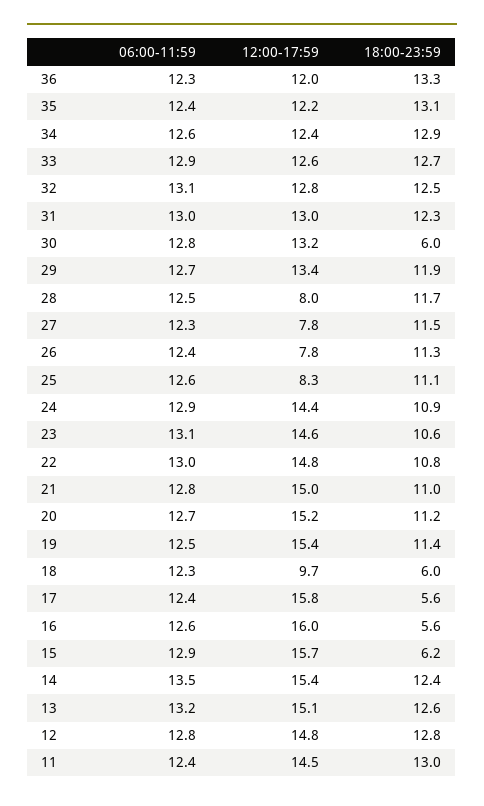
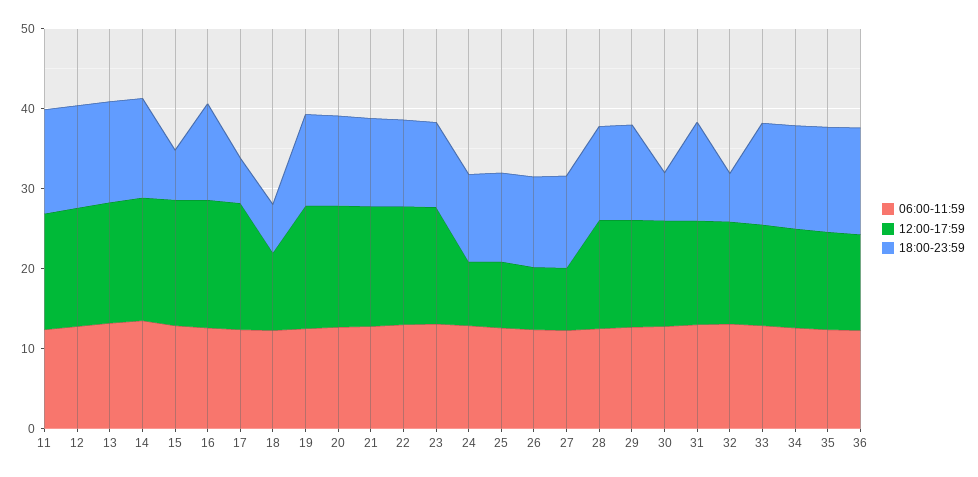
18:00-23:59, 32: 12.5 -> 6
12:00-17:59, 28: 8 -> 14
12:00-17:59, 24: 14.4 -> 8
18:00-23:59, 16: 5.6 -> 12

